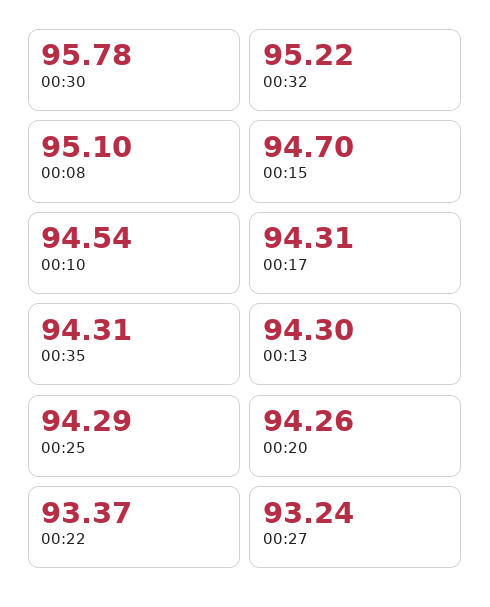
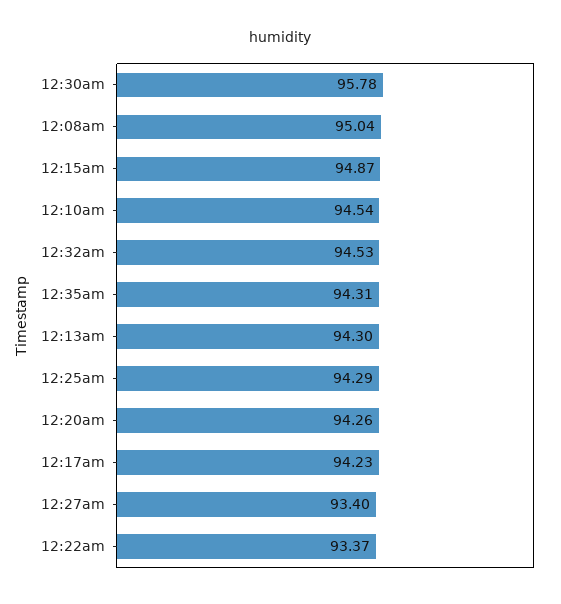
00:32: 95.22 -> 94.53
00:08: 95.1 -> 95.04
00:15: 94.7 -> 94.87
00:17: 94.31 -> 94.23
00:27: 93.24 -> 93.4

